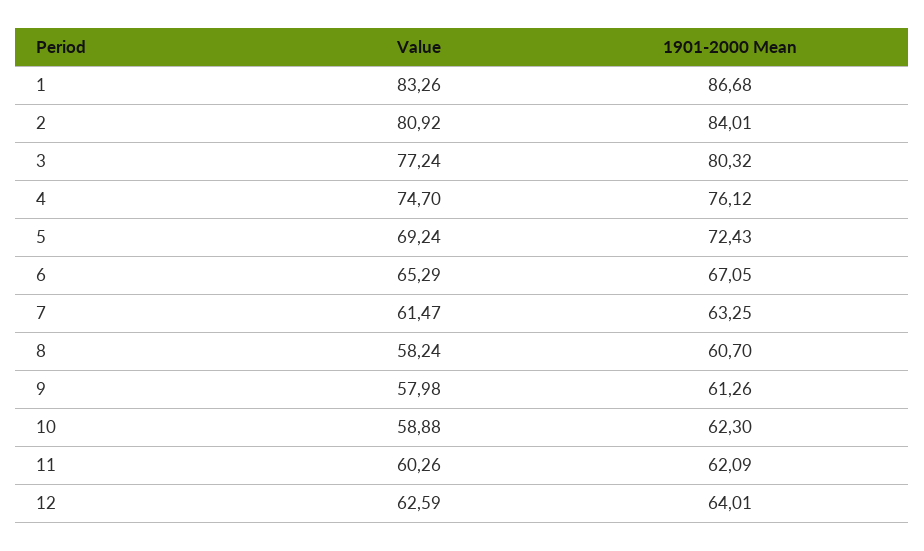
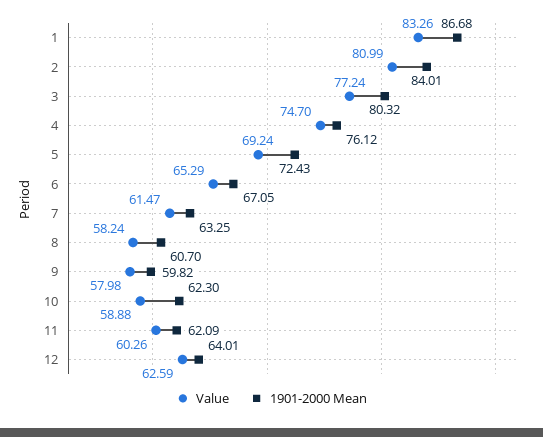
Value, 2: 80.92 -> 80.99
1901-2000 Mean, 9: 61.26 -> 59.82

